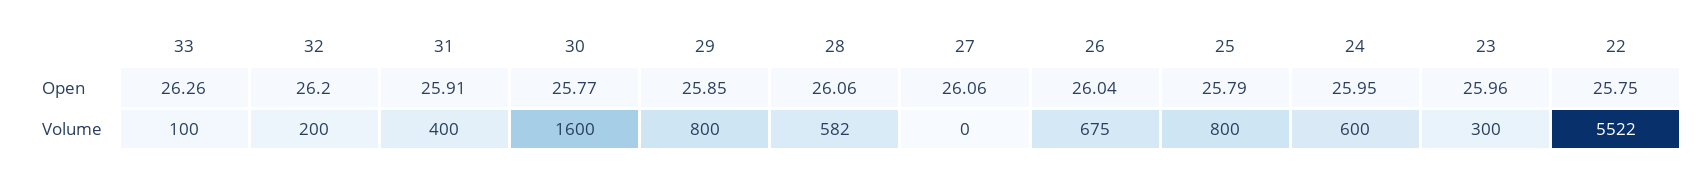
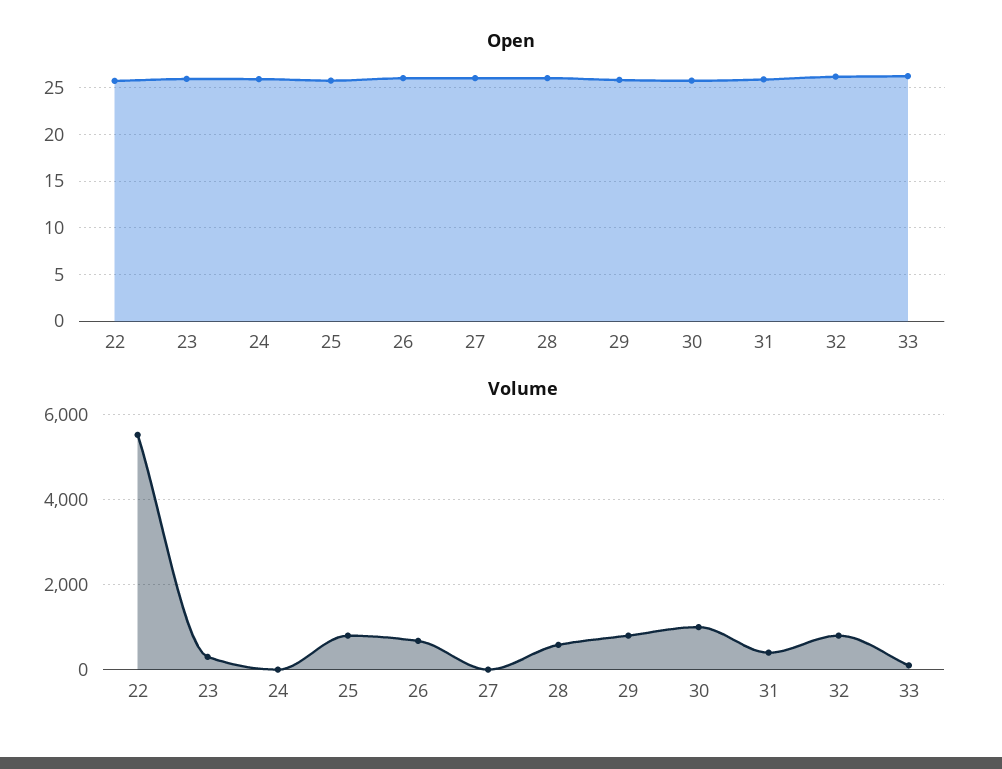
Volume, 32: 200 -> 800
Volume, 30: 1600 -> 1000
Volume, 24: 600 -> 0

